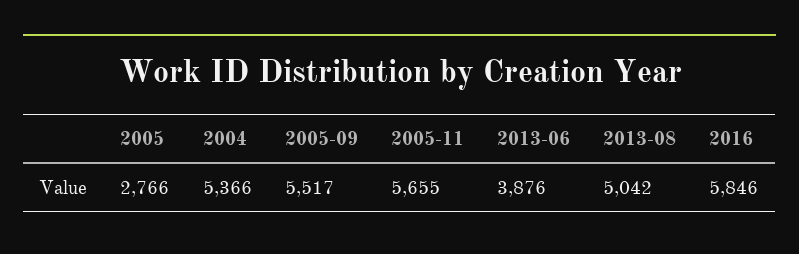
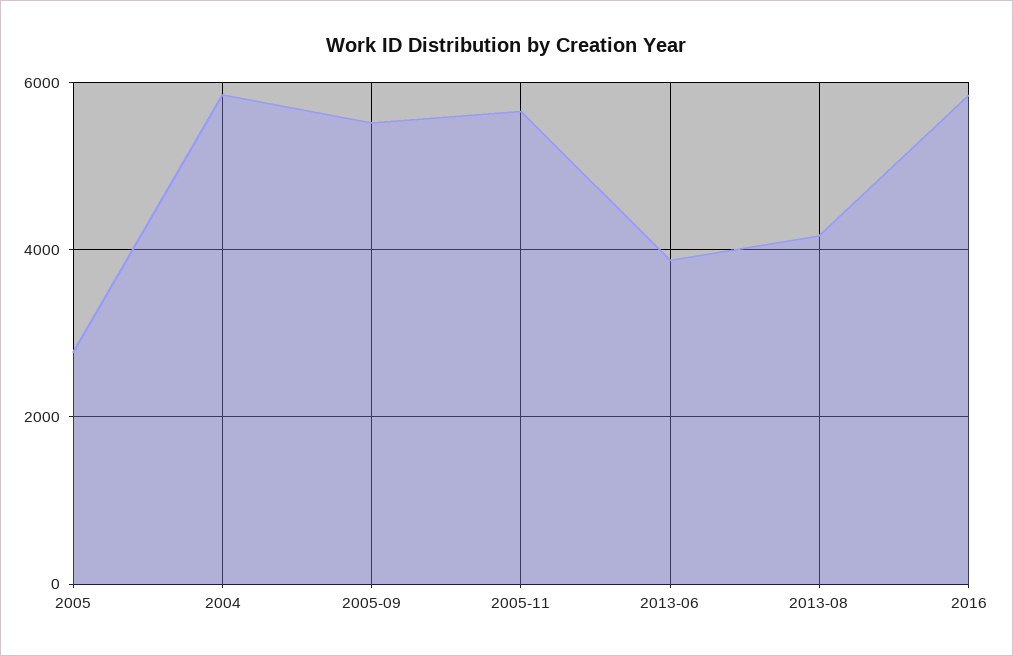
2004: 5366 -> 5800
2013-08: 5042 -> 4200

